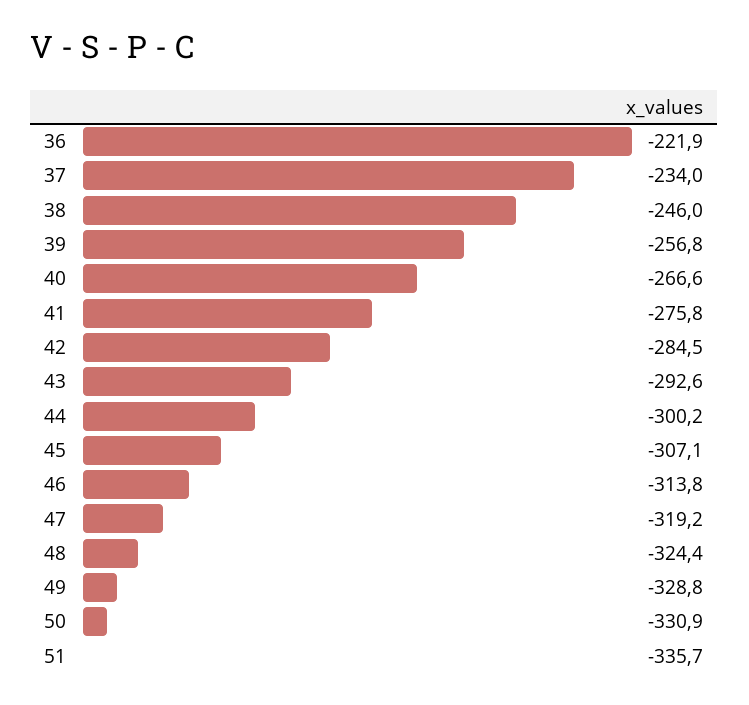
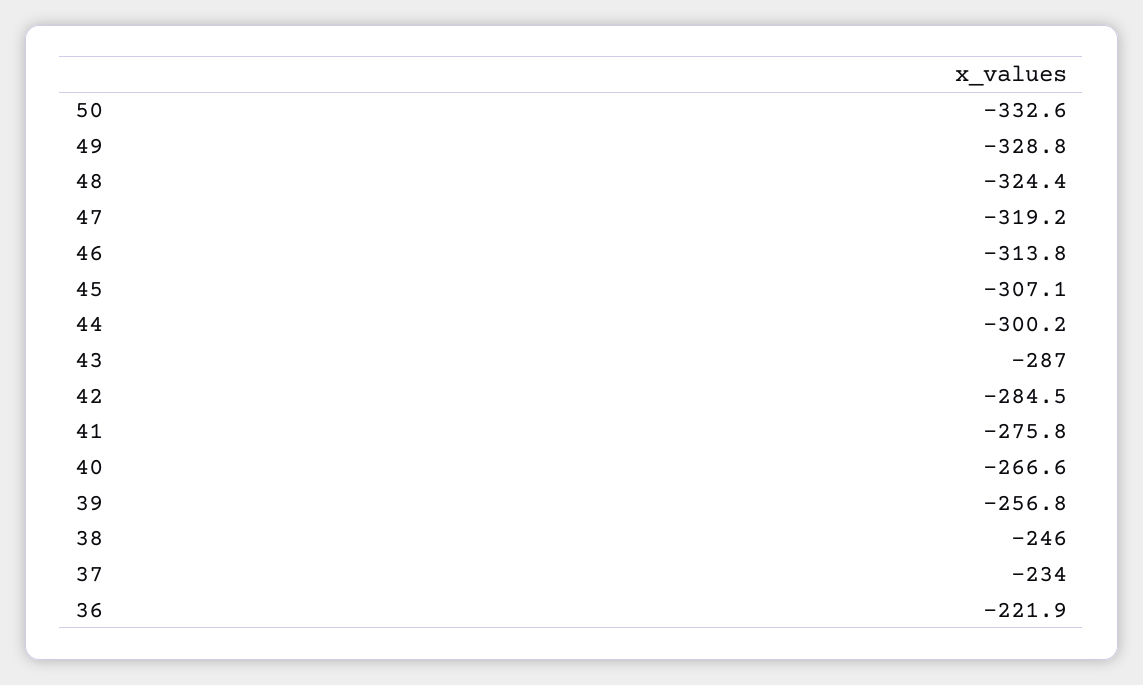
43: -292.6 -> -287
50: -330.9 -> -332.6
51: -335.7 -> none

